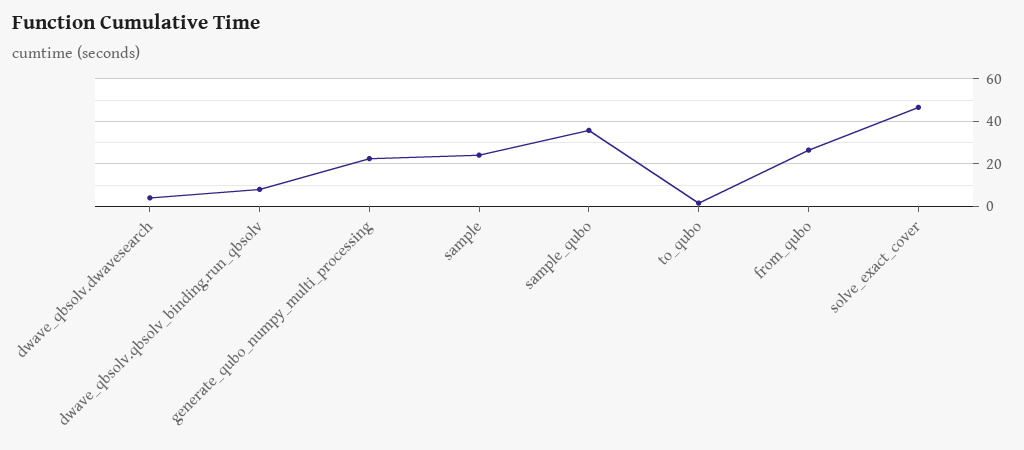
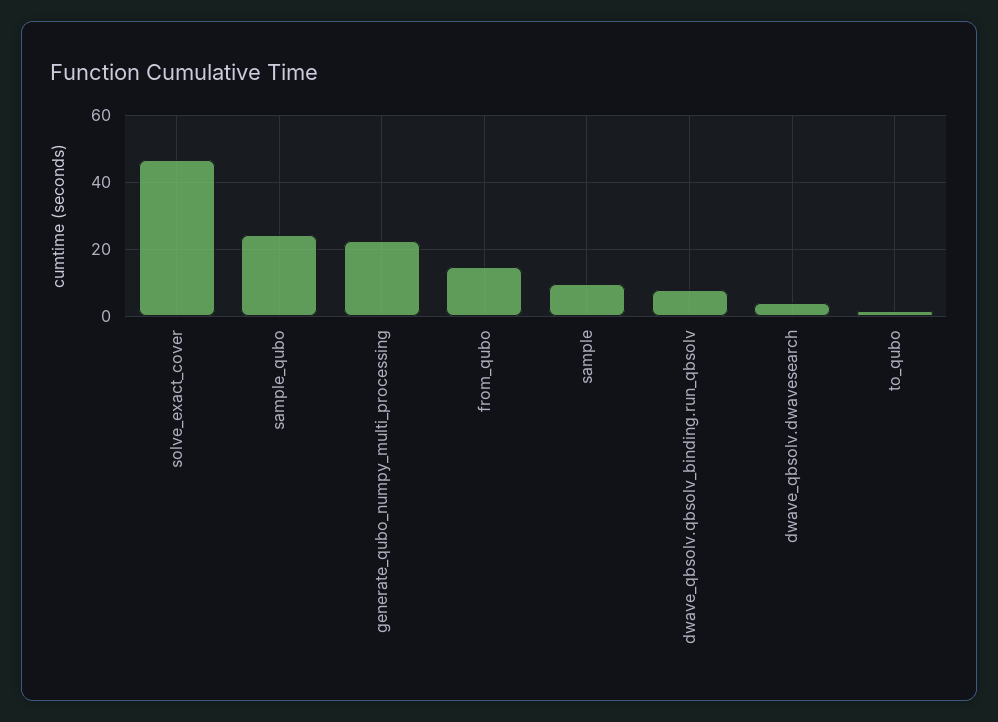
sample: 25 -> 10
sample_qubo: 35 -> 24
from_qubo: 25 -> 14

